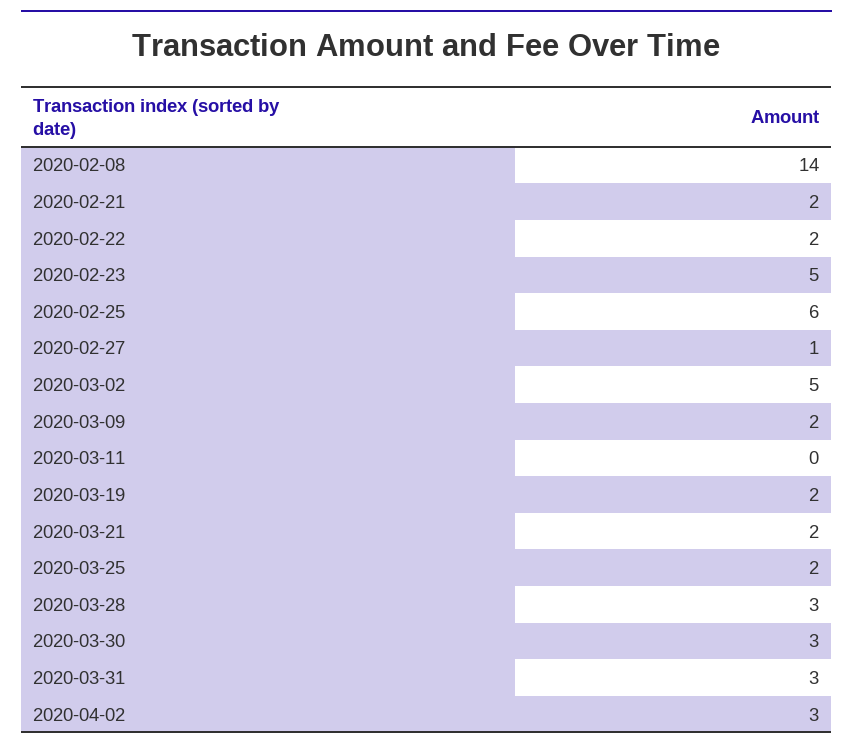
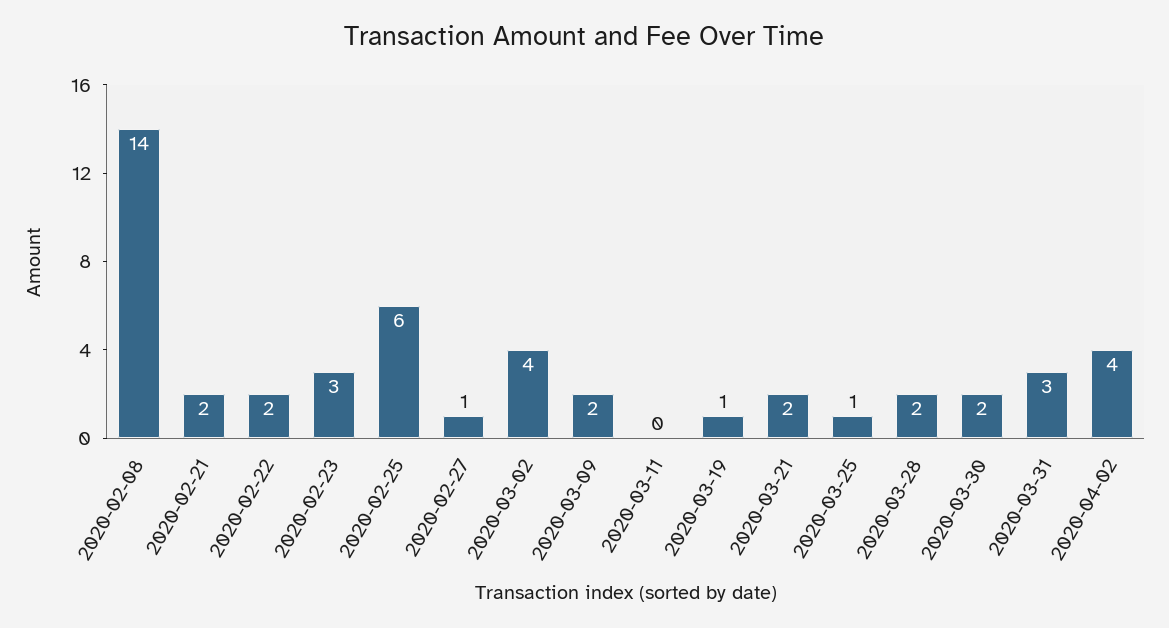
2020-02-23: 5 -> 3
2020-03-02: 5 -> 4
2020-03-19: 2 -> 1
2020-03-25: 2 -> 1
2020-03-28: 3 -> 2
2020-03-30: 3 -> 2
2020-04-02: 3 -> 4

